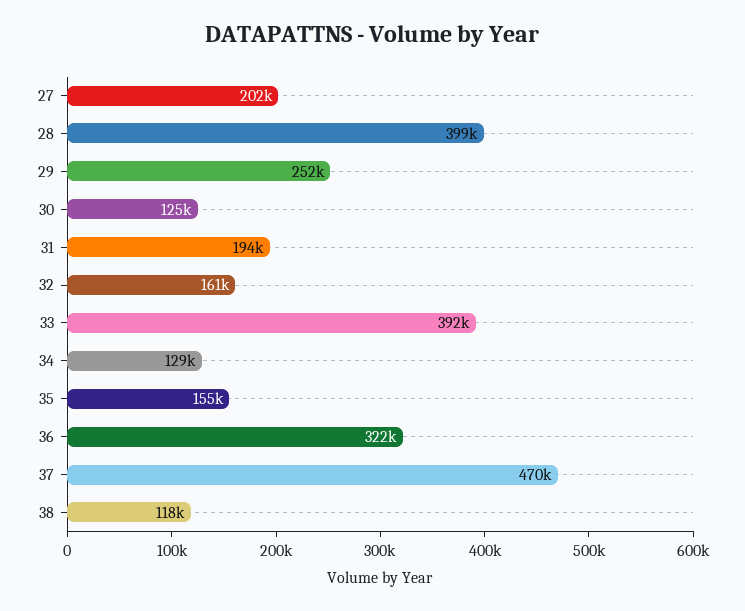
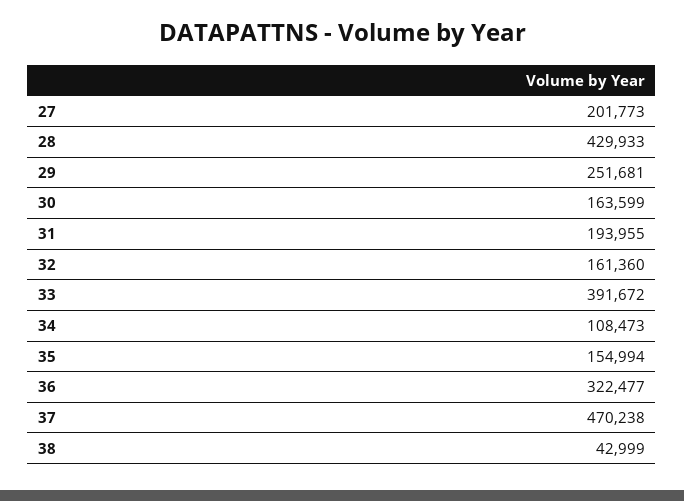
28: 399000 -> 429933
30: 125000 -> 163599
34: 129000 -> 108473
38: 118000 -> 42999

